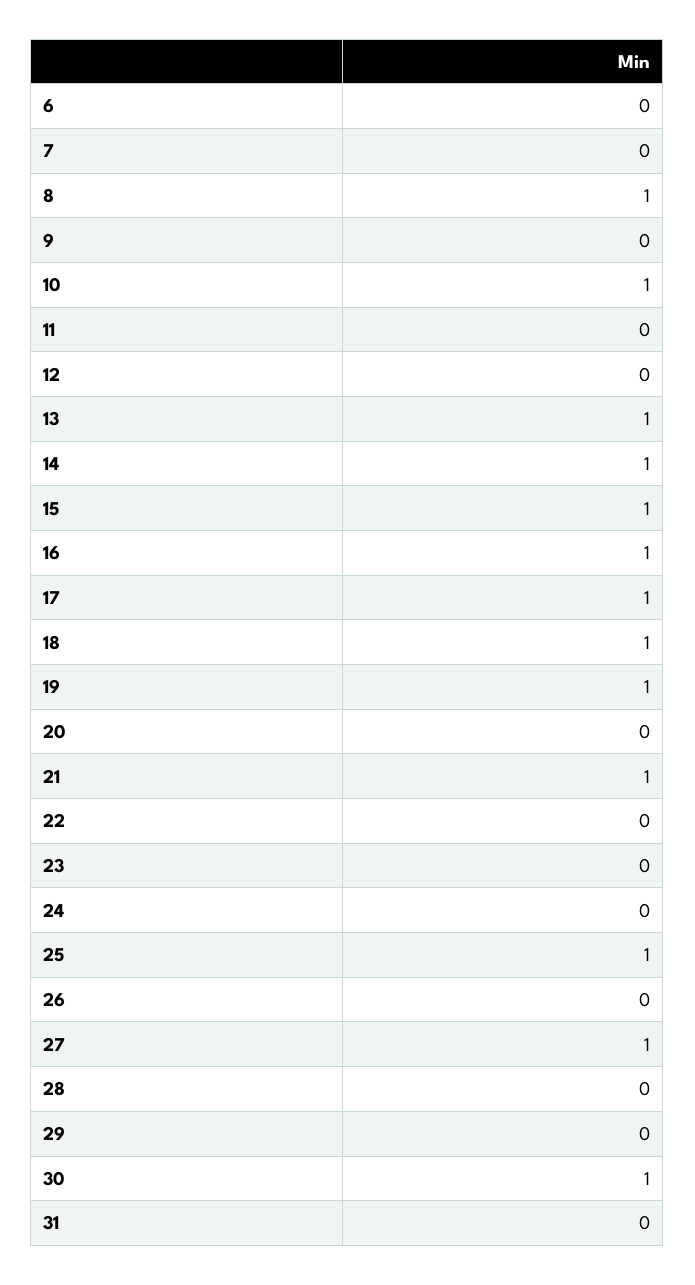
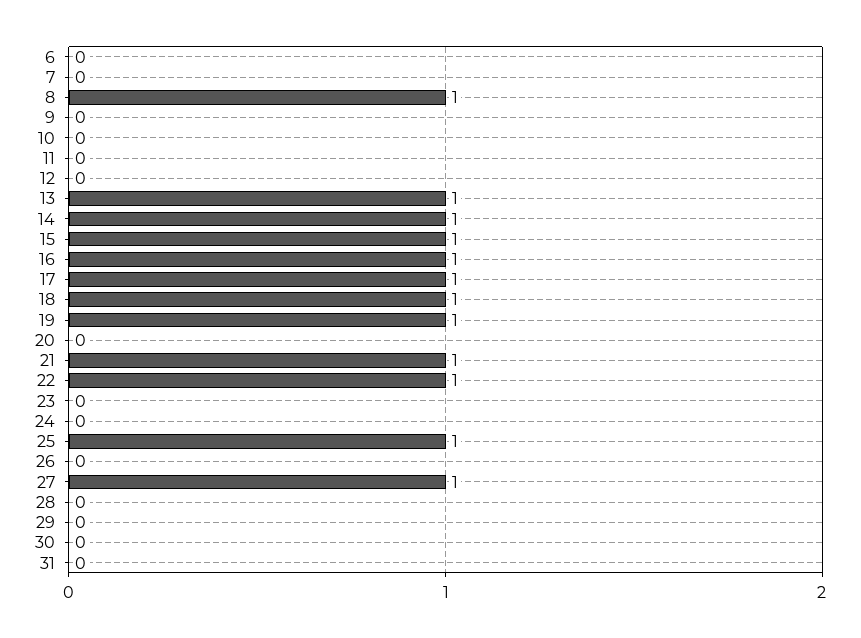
10: 1 -> 0
22: 0 -> 1
30: 1 -> 0

